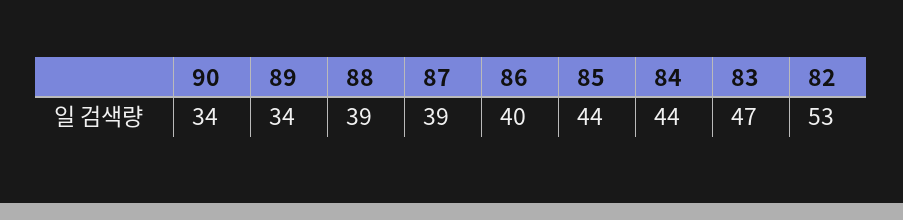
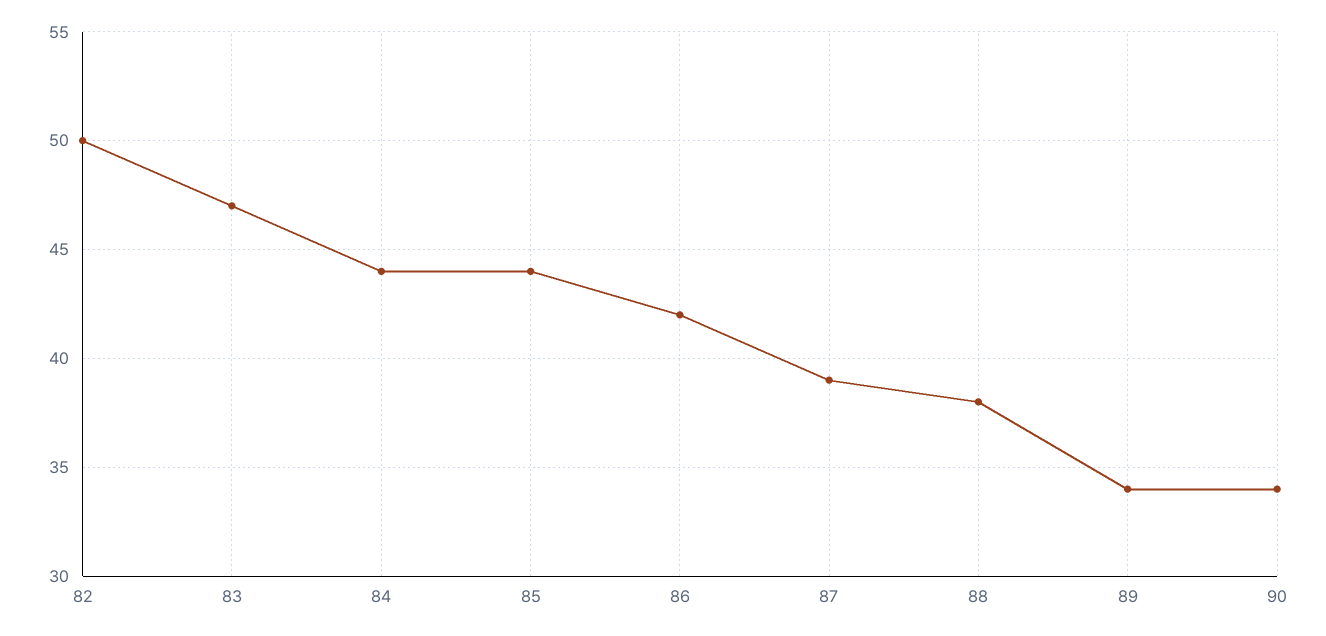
88: 39 -> 38
86: 40 -> 42
82: 53 -> 50

